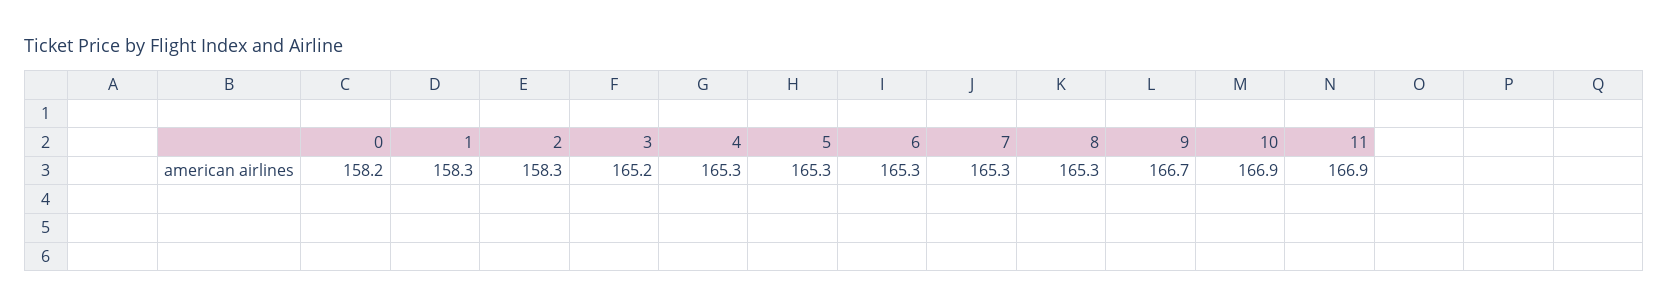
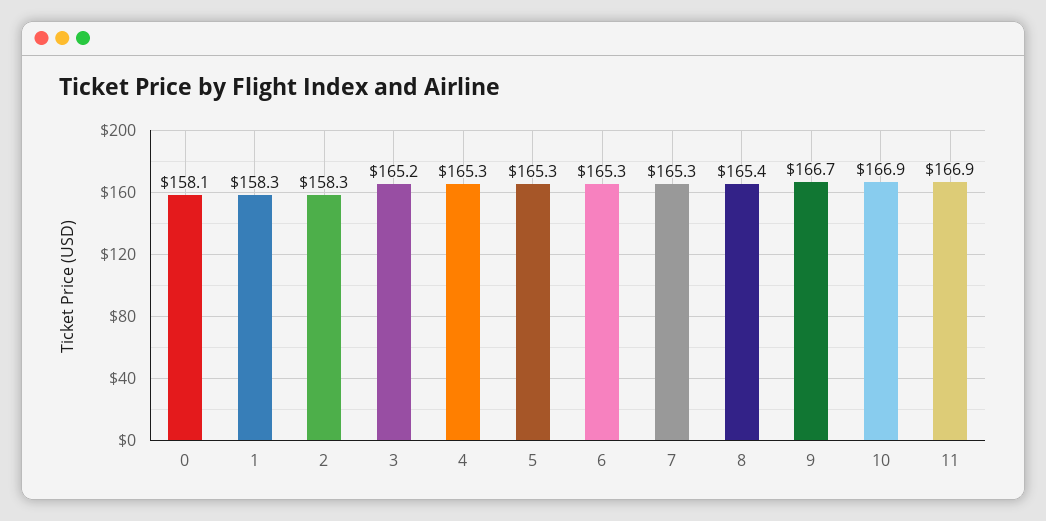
0: 158.2 -> 158.1
8: 165.3 -> 165.4

